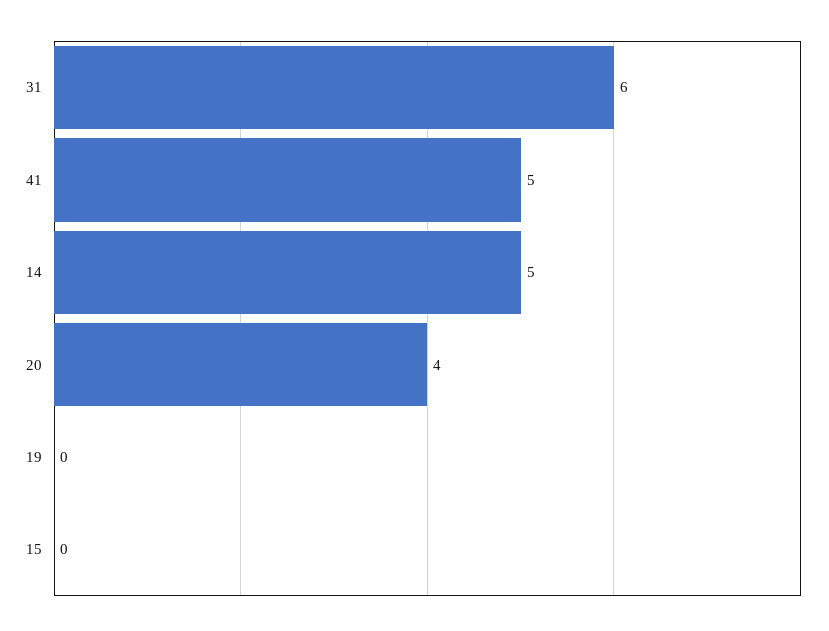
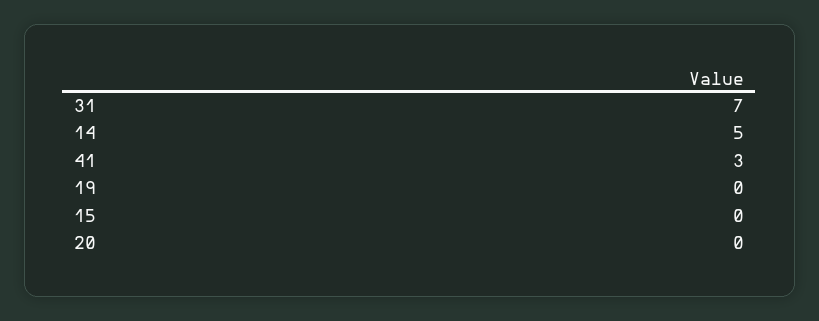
31: 6 -> 7
41: 5 -> 3
20: 4 -> 0

